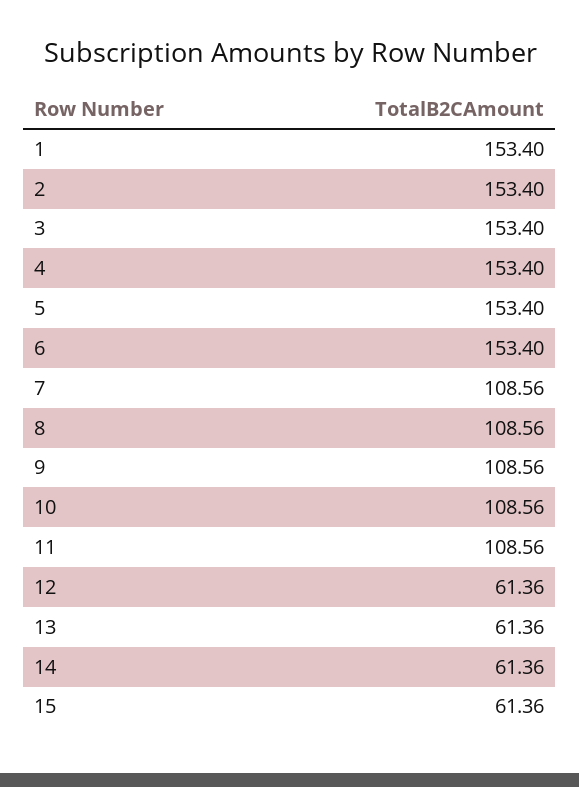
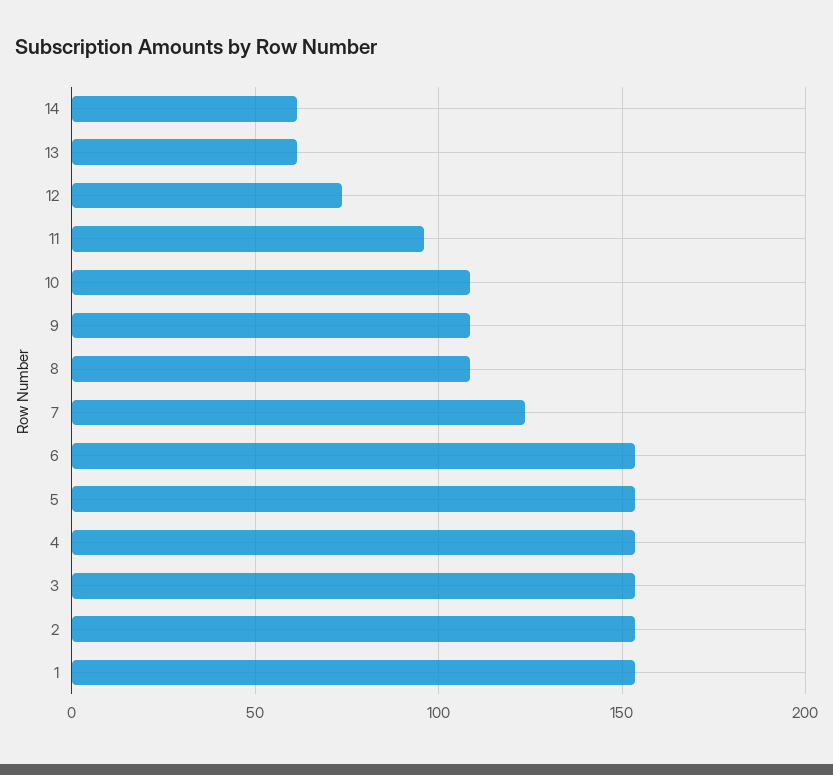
7: 108.56 -> 125
11: 108.56 -> 95
12: 61.36 -> 75
15: 61.36 -> none

